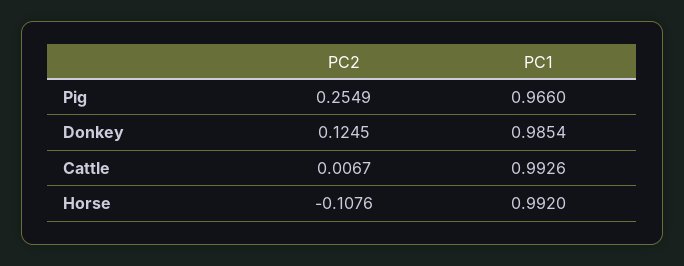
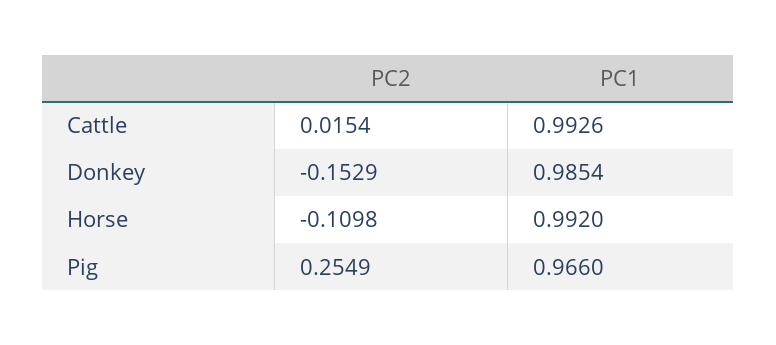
PC2, Donkey: 0.1245 -> -0.1529
PC2, Cattle: 0.0067 -> 0.0154
PC2, Horse: -0.1076 -> -0.1098

